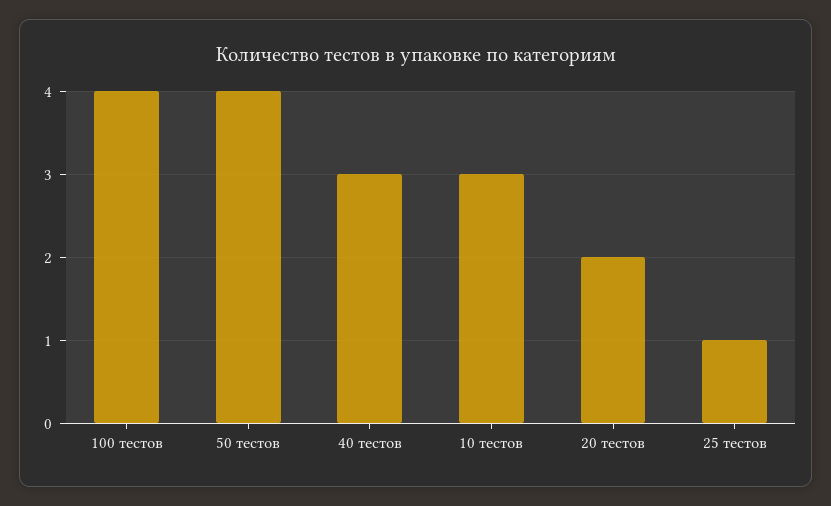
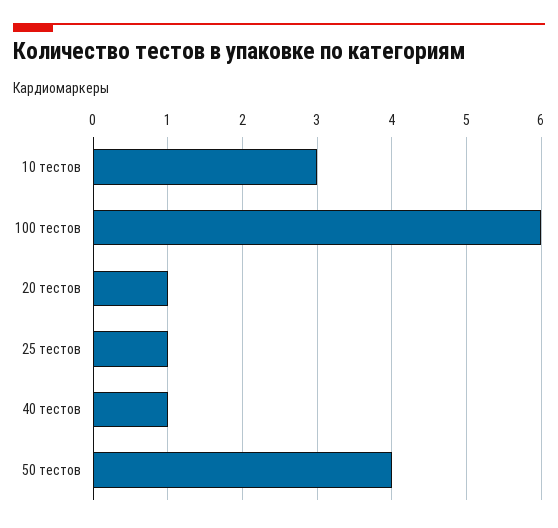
100 тестов: 4 -> 6
40 тестов: 3 -> 1
20 тестов: 2 -> 1

